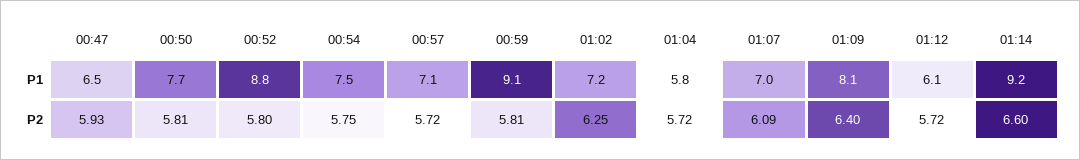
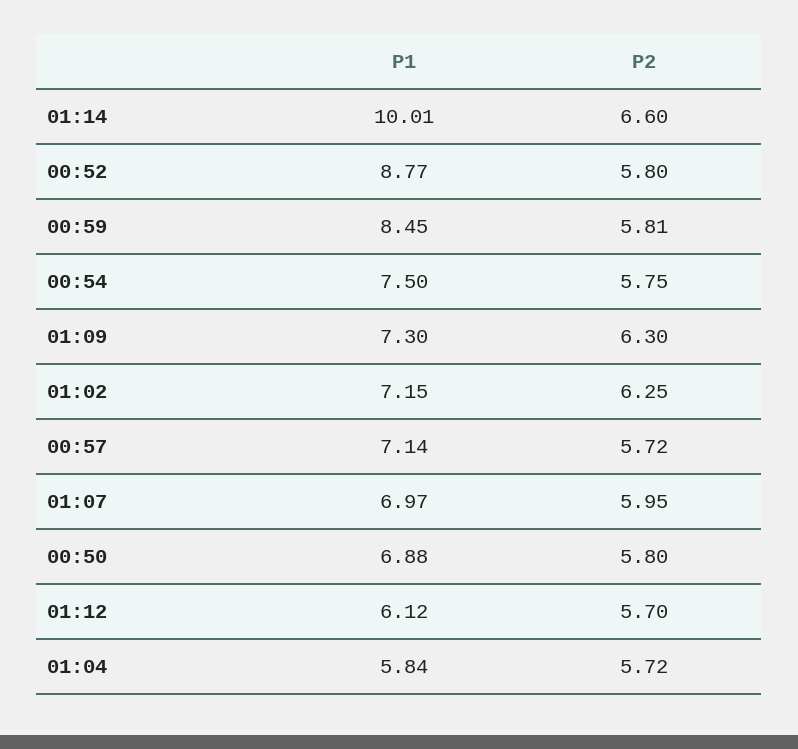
00:47, P1: 6.5 -> none
00:50, P1: 7.7 -> 6.88
00:59, P1: 9.1 -> 8.45
01:09, P1: 8.1 -> 7.3
01:14, P1: 9.2 -> 10.01
00:47, P2: 5.93 -> none
00:50, P2: 5.81 -> 5.8
01:07, P2: 6.09 -> 5.95
01:09, P2: 6.4 -> 6.3
01:12, P2: 5.72 -> 5.7

